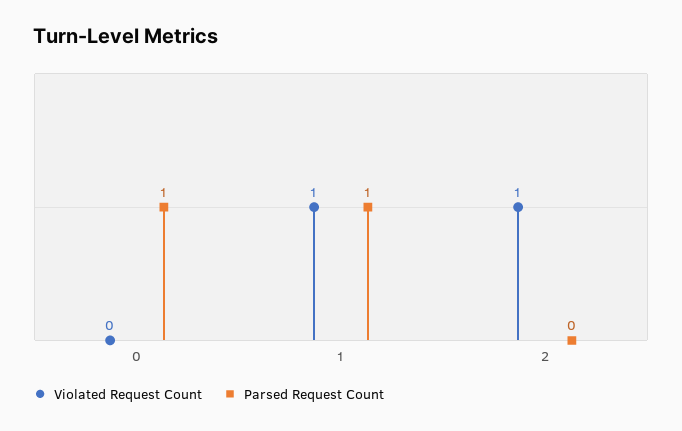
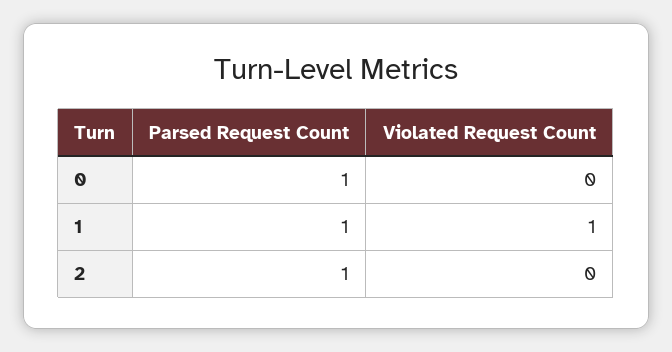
Violated Request Count, 2: 1 -> 0
Parsed Request Count, 2: 0 -> 1

